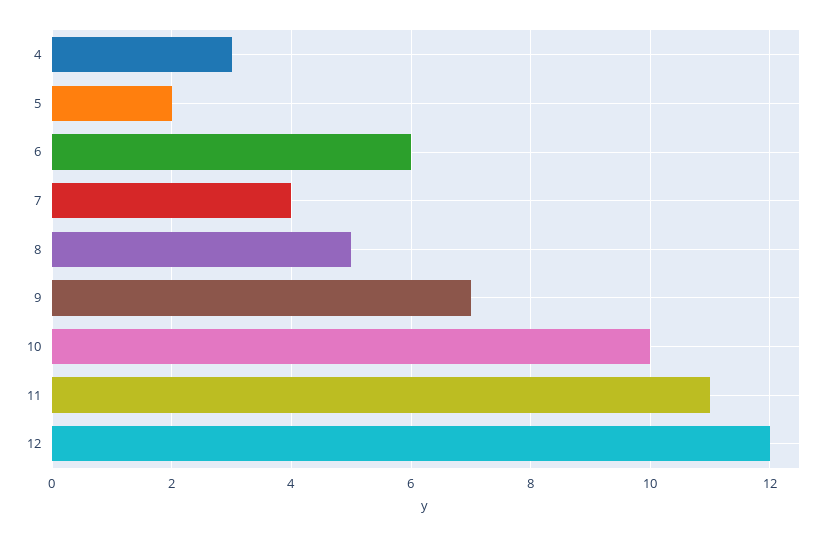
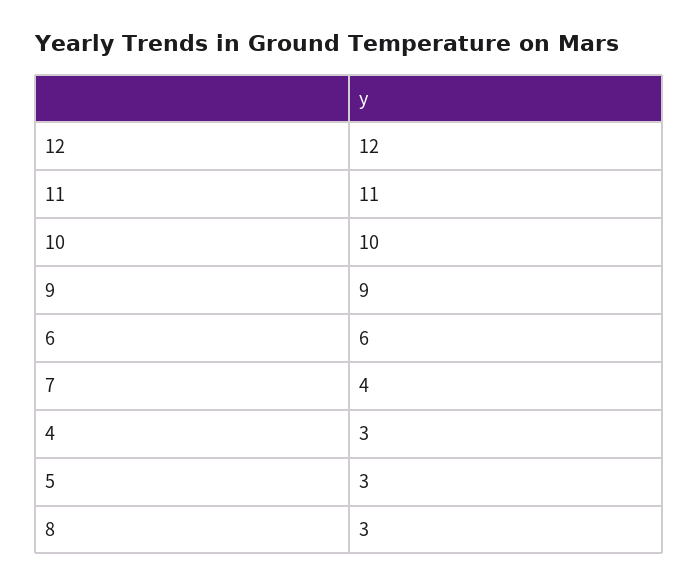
5: 2 -> 3
8: 5 -> 3
9: 7 -> 9

